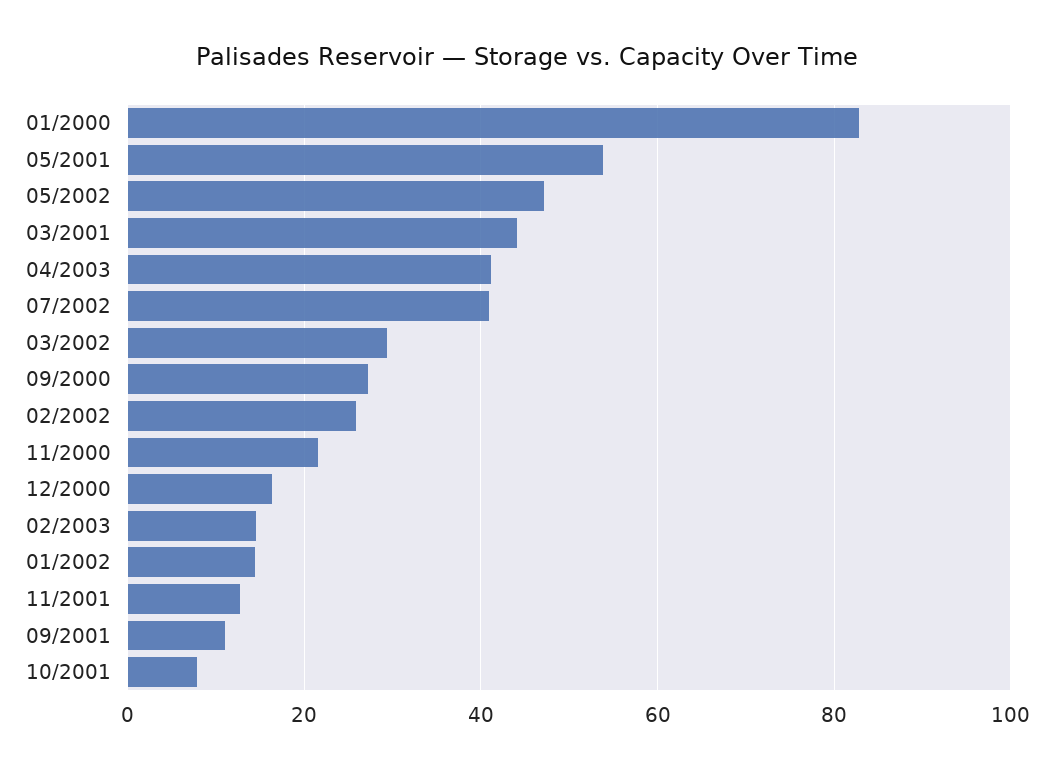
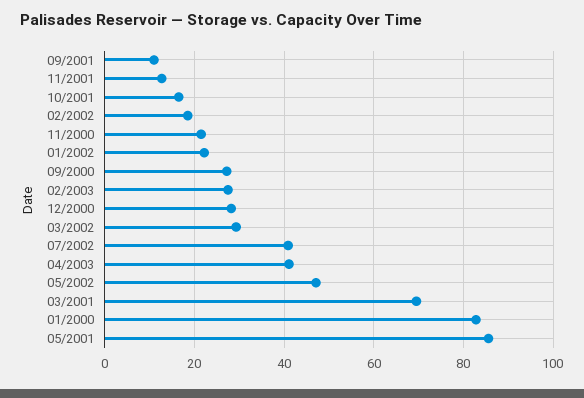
05/2001: 54 -> 86
03/2001: 44 -> 70
02/2002: 26 -> 18
12/2000: 16 -> 28
02/2003: 14 -> 28
01/2002: 14 -> 22
10/2001: 8 -> 16

